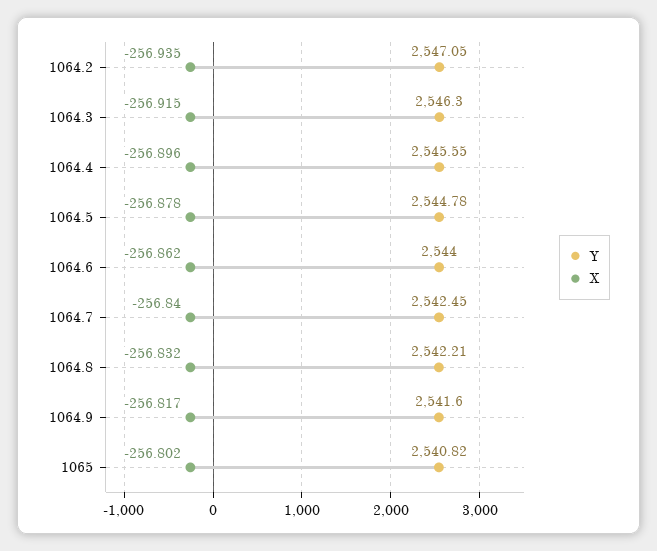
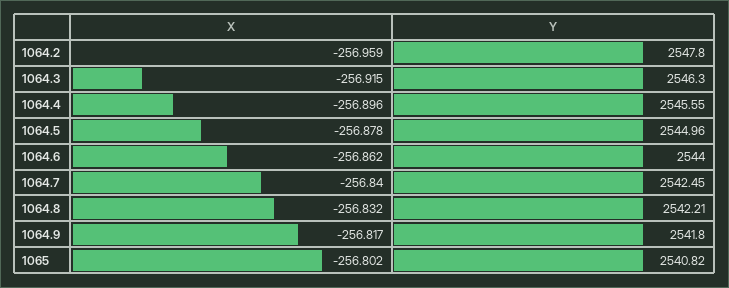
Y, 1064.2: 2547.05 -> 2547.8
X, 1064.2: -256.935 -> -256.959
Y, 1064.5: 2544.78 -> 2544.96
Y, 1064.9: 2541.6 -> 2541.8

